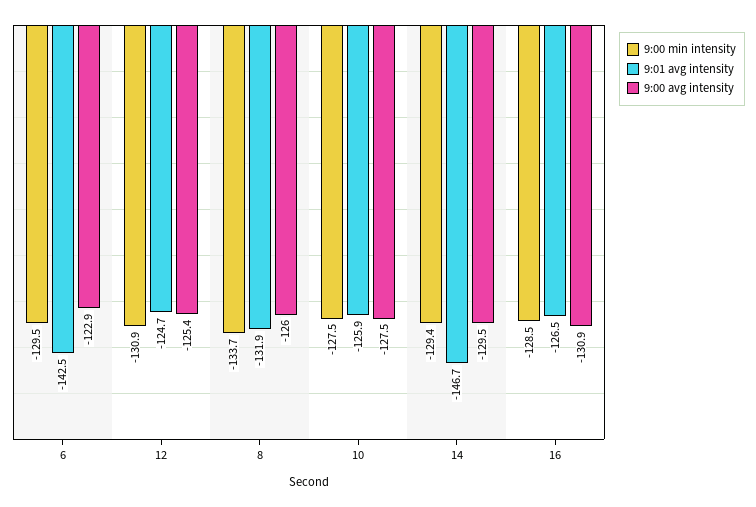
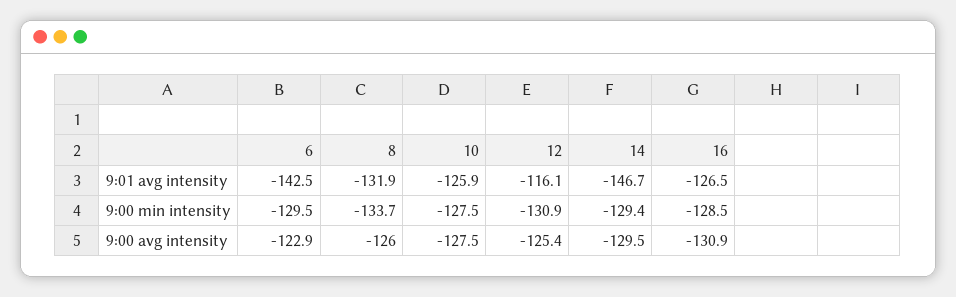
9:01 avg intensity, 12: -124.7 -> -116.1

